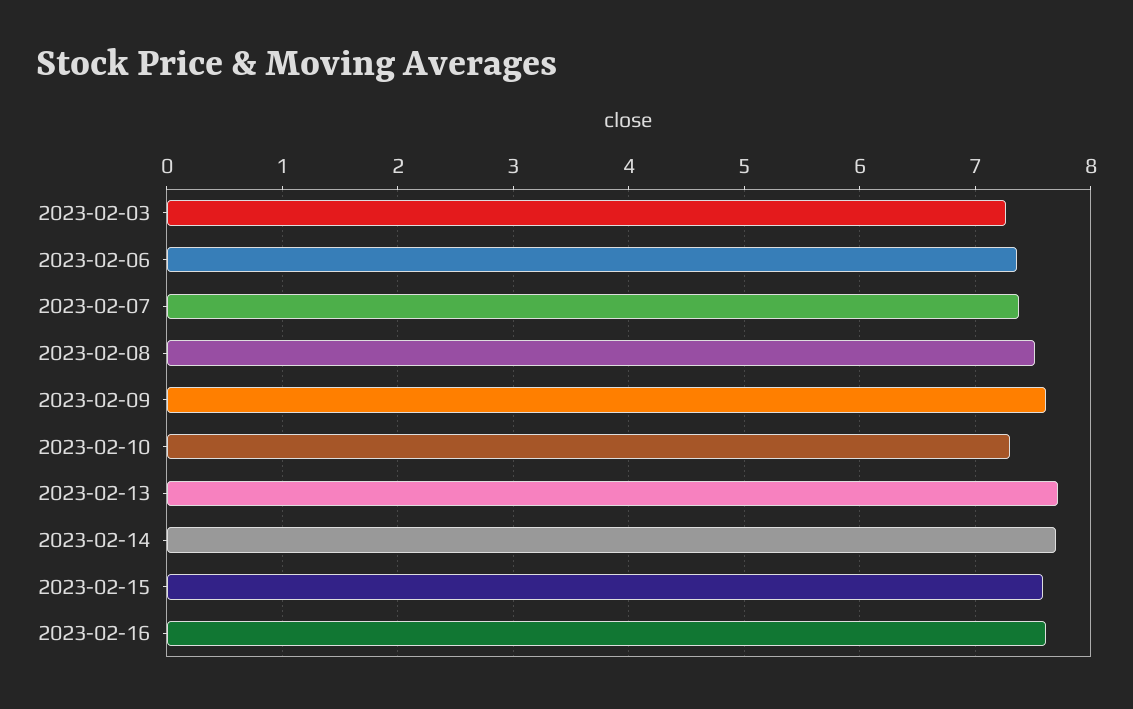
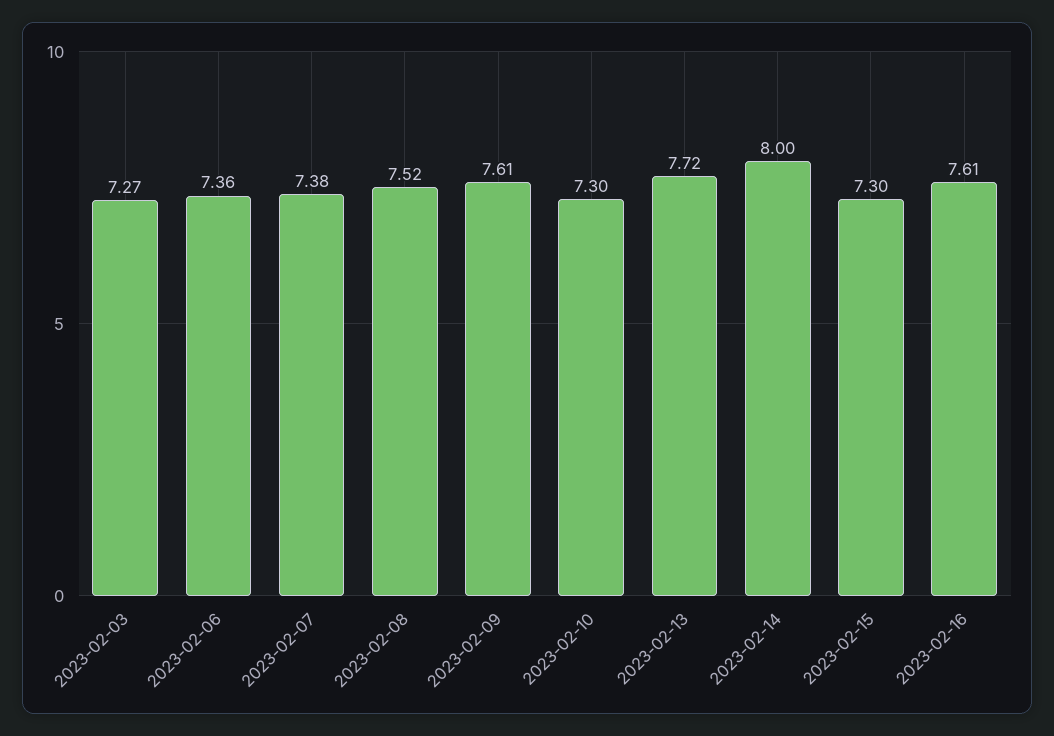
2023-02-14: 7.7 -> 8
2023-02-15: 7.6 -> 7.3

